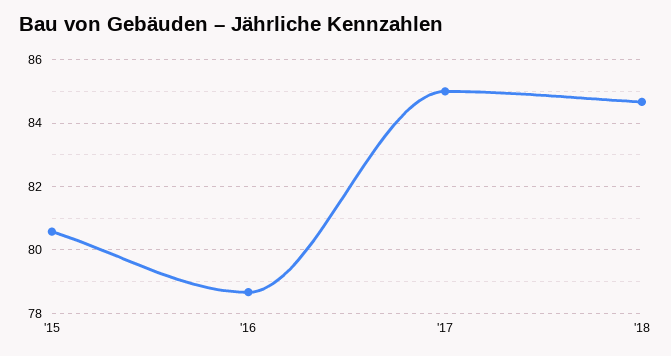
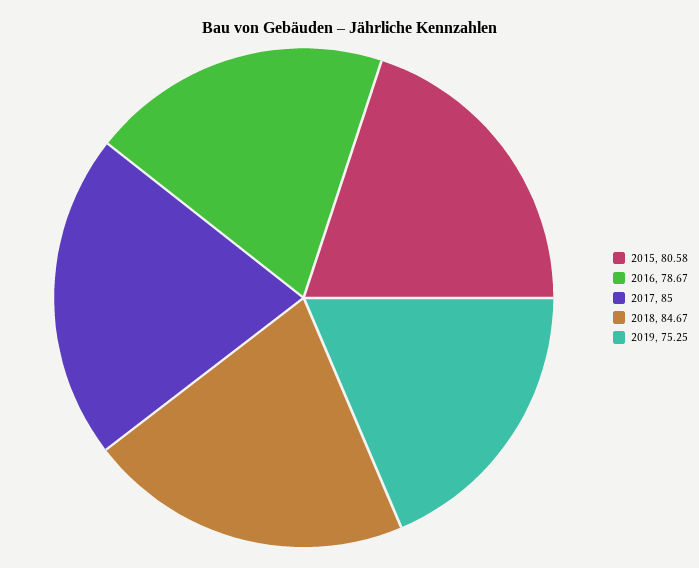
2019: none -> 75.25

